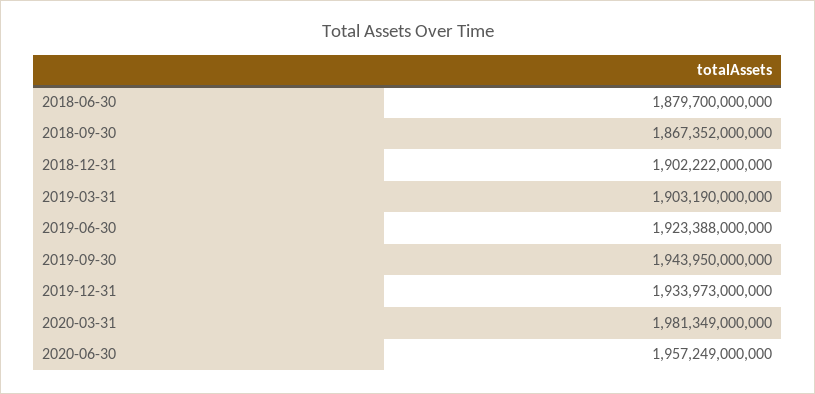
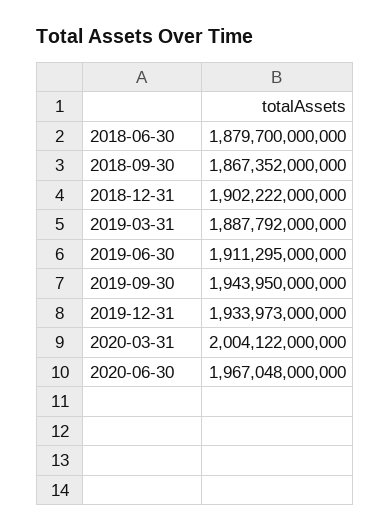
2019-03-31: 1903190000000 -> 1887792000000
2019-06-30: 1923388000000 -> 1911295000000
2020-03-31: 1981349000000 -> 2004122000000
2020-06-30: 1957249000000 -> 1967048000000

